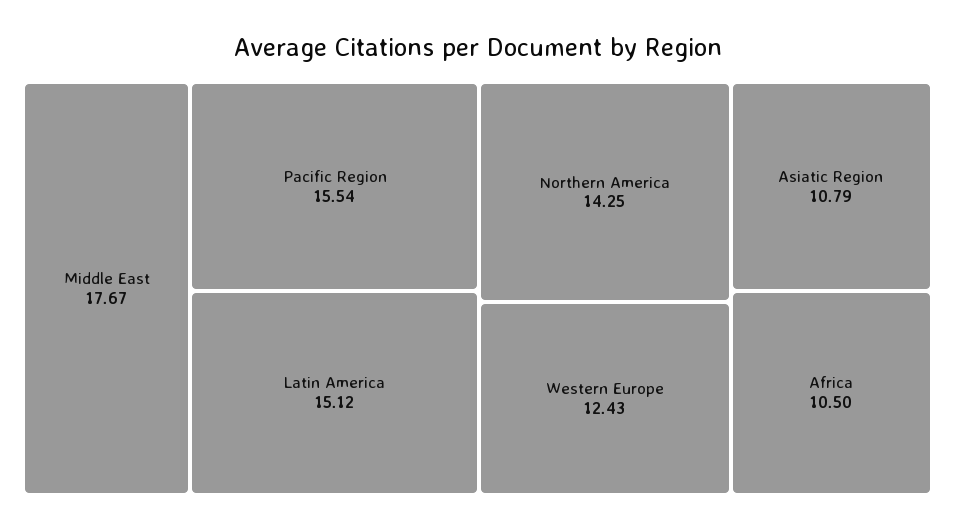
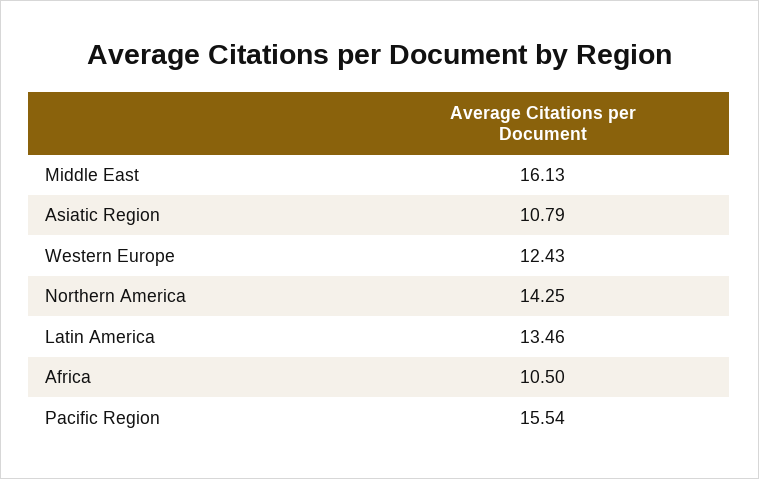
Middle East: 17.67 -> 16.13
Latin America: 15.12 -> 13.46

